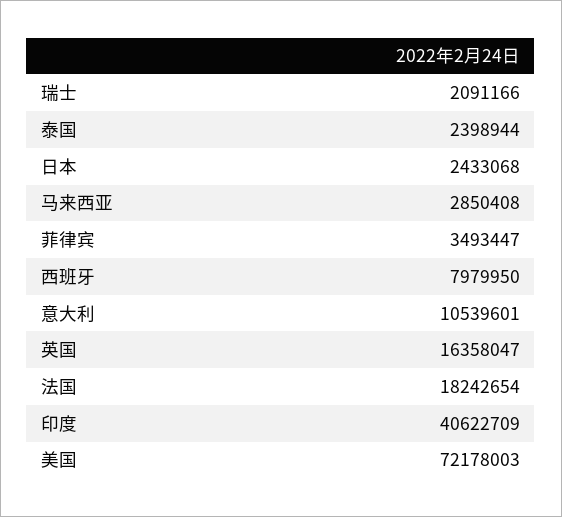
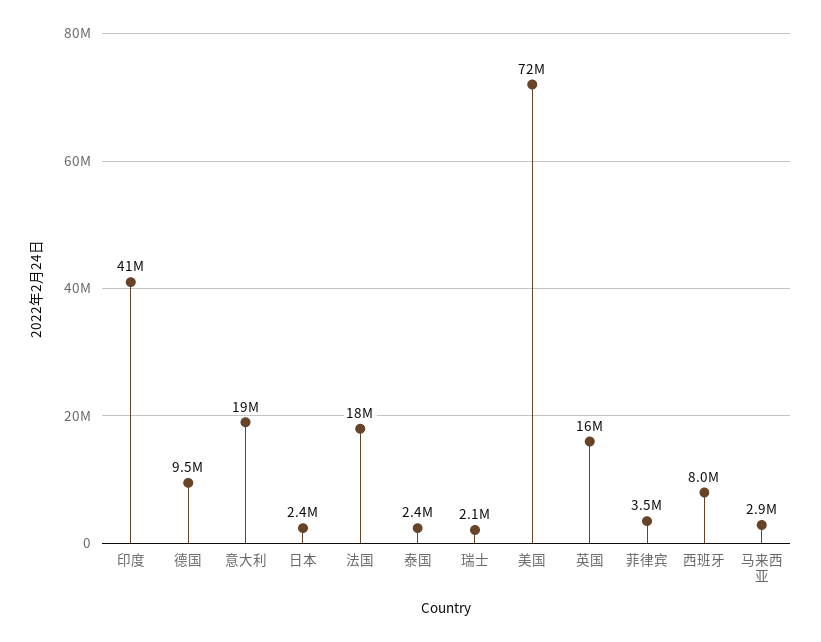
意大利: 10539601 -> 19000000
德国: none -> 9500000

